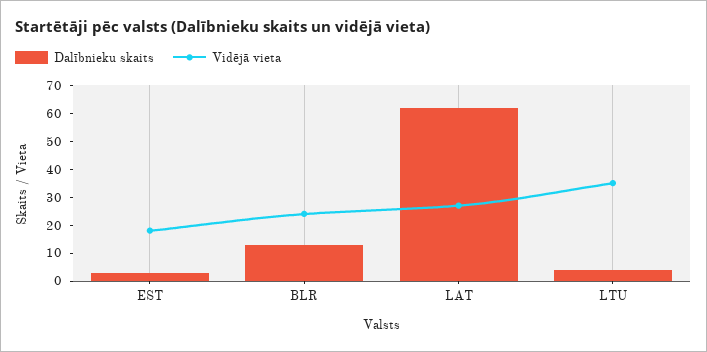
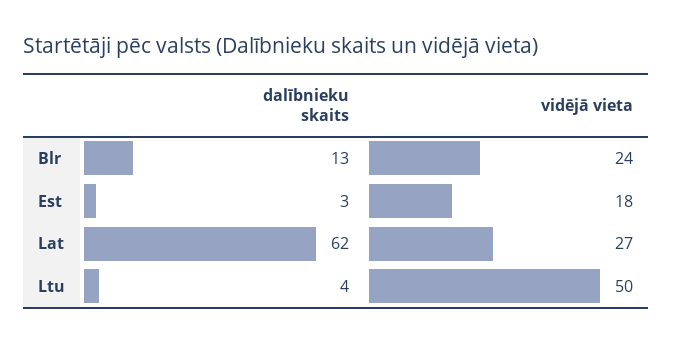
Vidējā vieta, LTU: 35 -> 50

